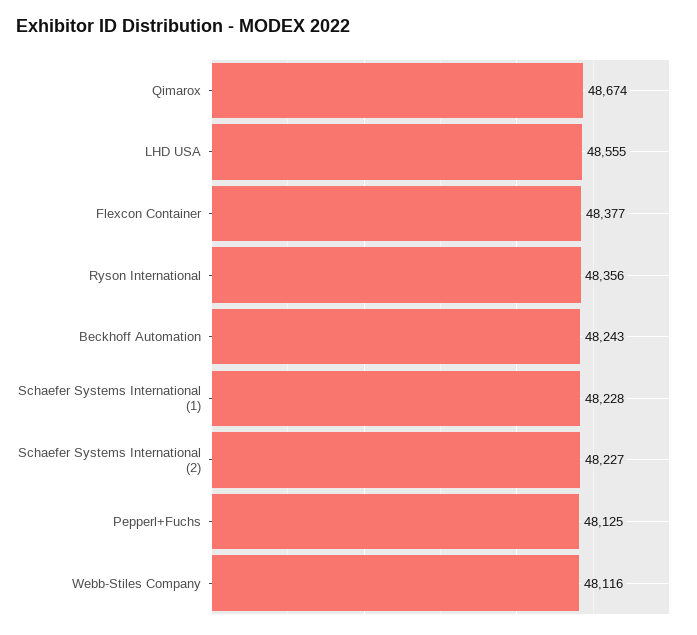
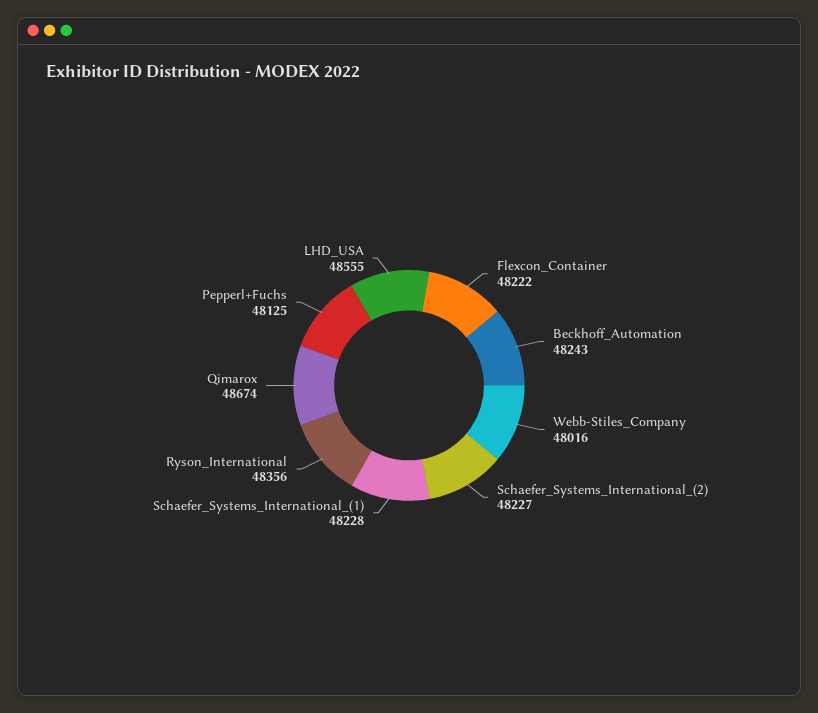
Flexcon Container: 48377 -> 48222
Webb-Stiles Company: 48116 -> 48016

